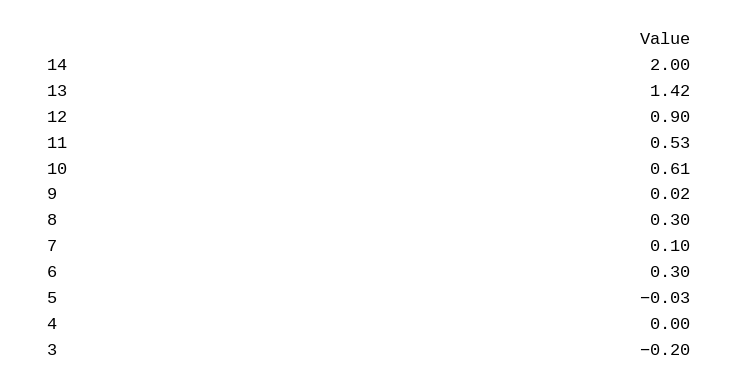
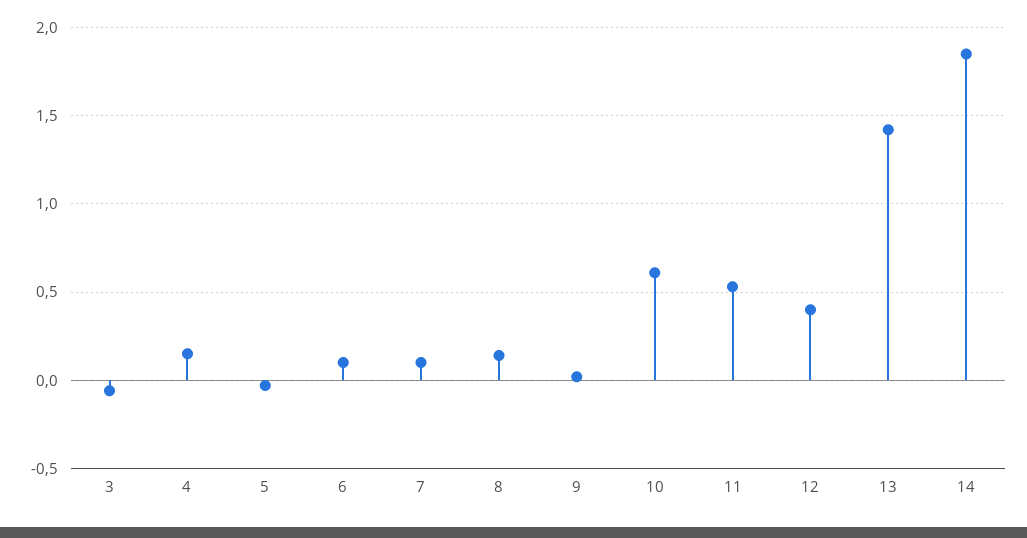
14: 2 -> 1.85
12: 0.9 -> 0.4
8: 0.3 -> 0.15
6: 0.3 -> 0.1
4: 0 -> 0.15
3: -0.2 -> -0.05

